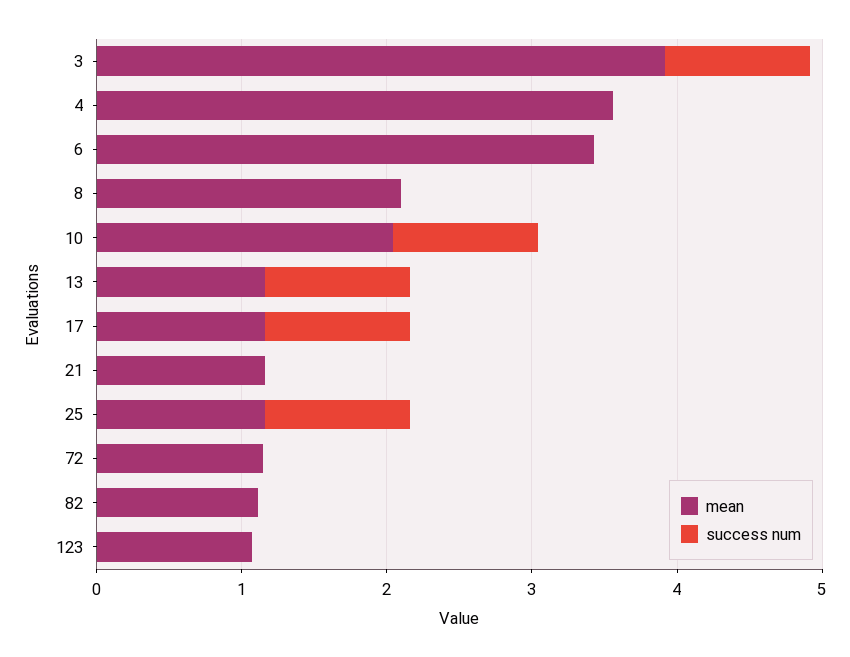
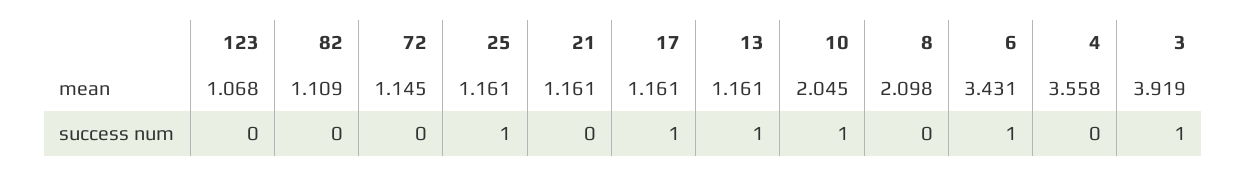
success num, 6: 0 -> 1

